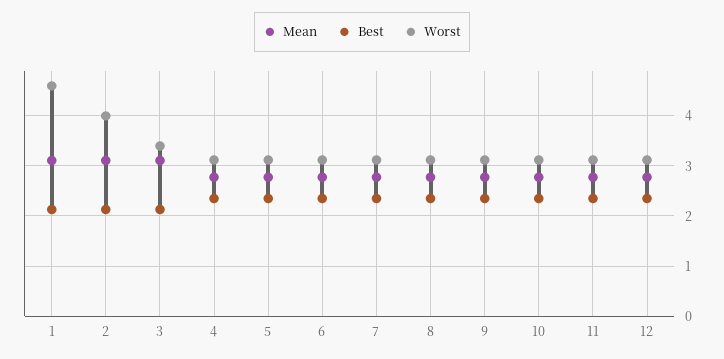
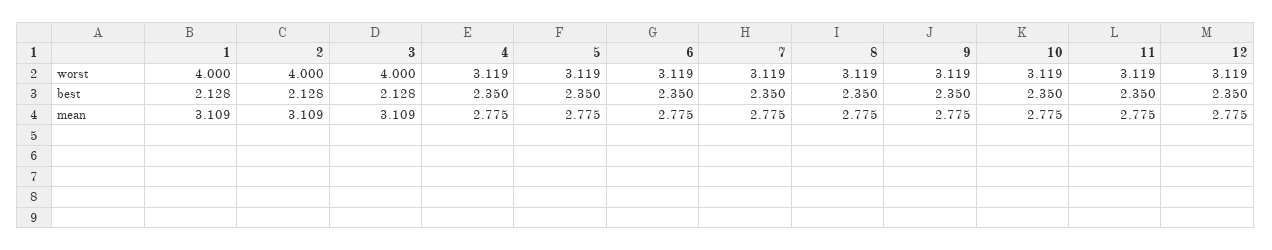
Worst, 1: 4.6 -> 4
Worst, 3: 3.4 -> 4

